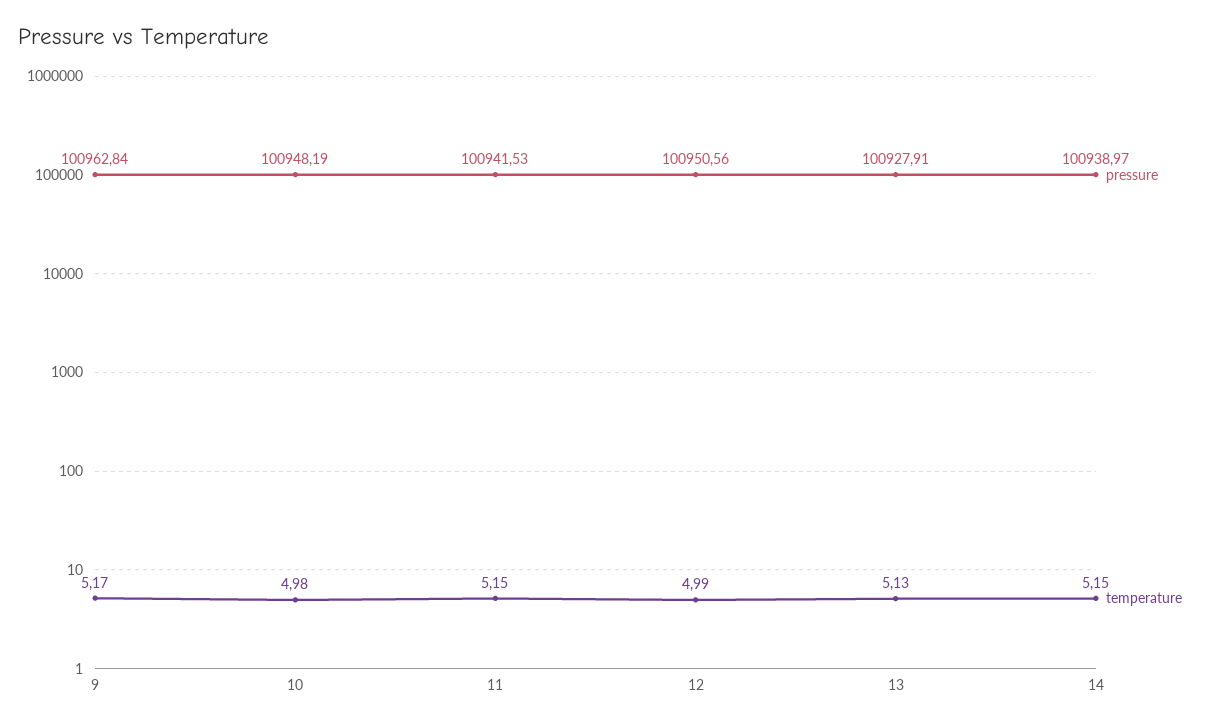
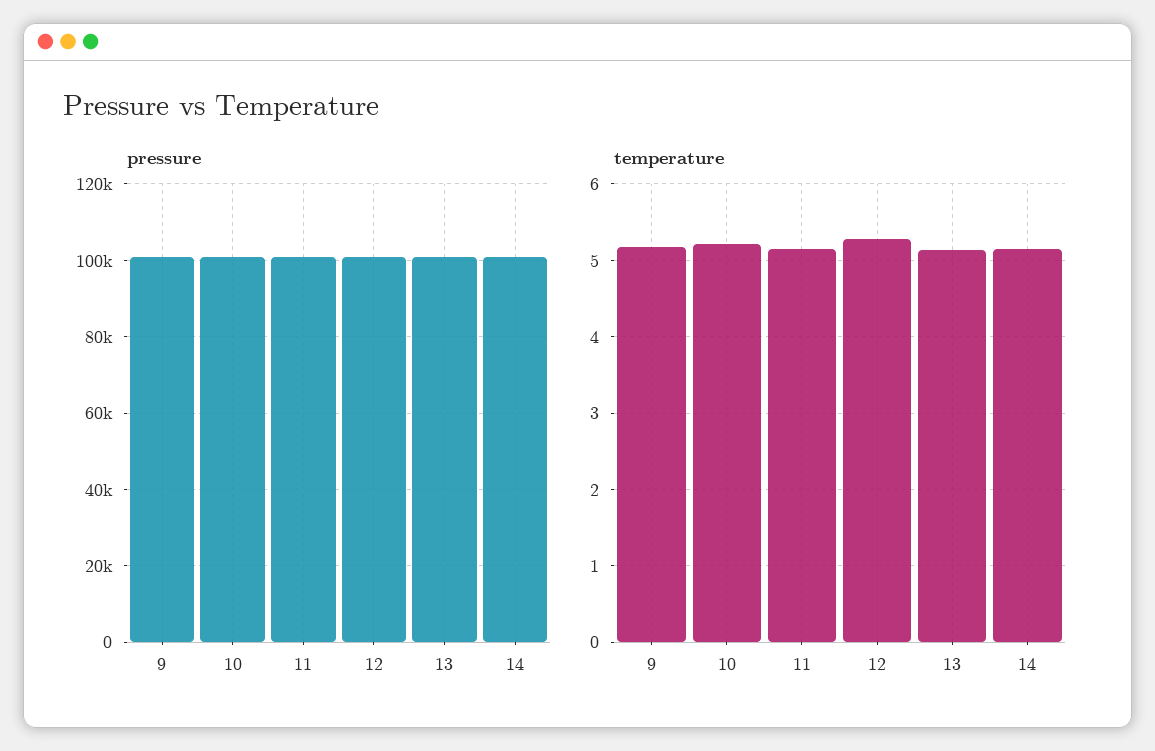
temperature, 10: 4.98 -> 5.2
temperature, 12: 4.99 -> 5.3

